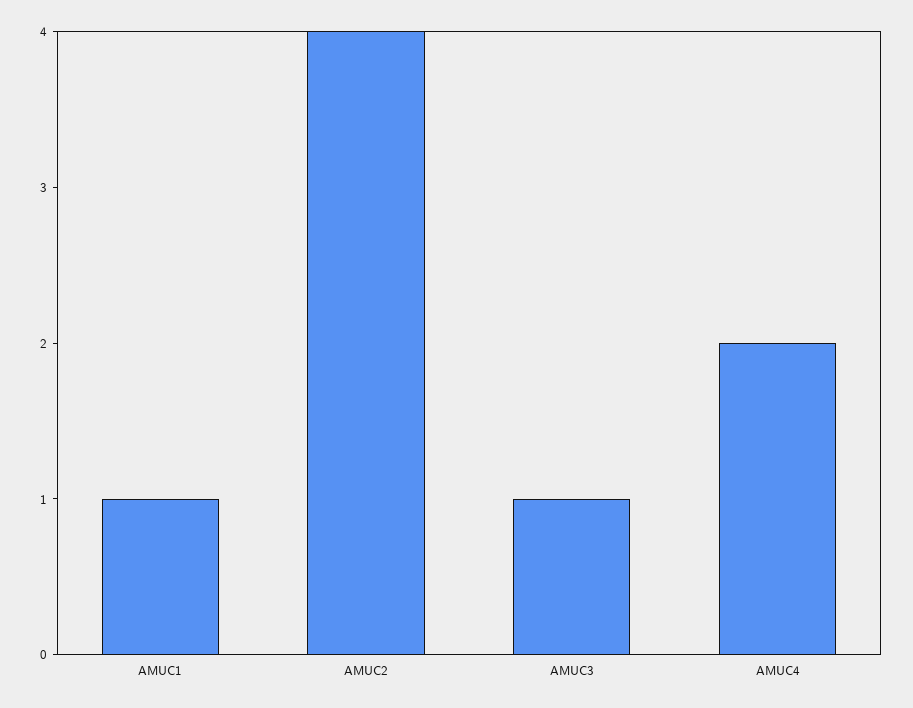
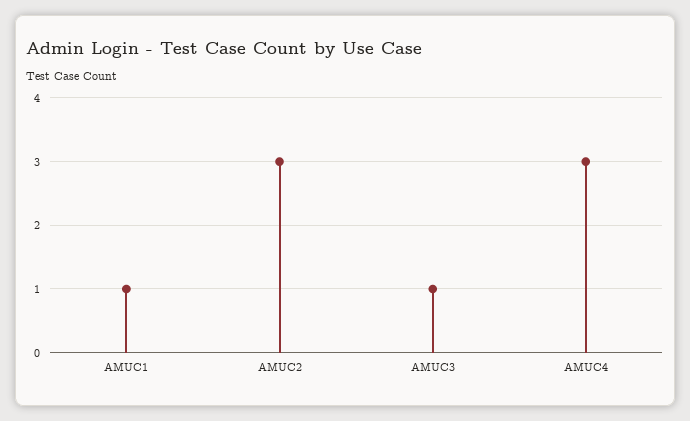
AMUC2: 4 -> 3
AMUC4: 2 -> 3

